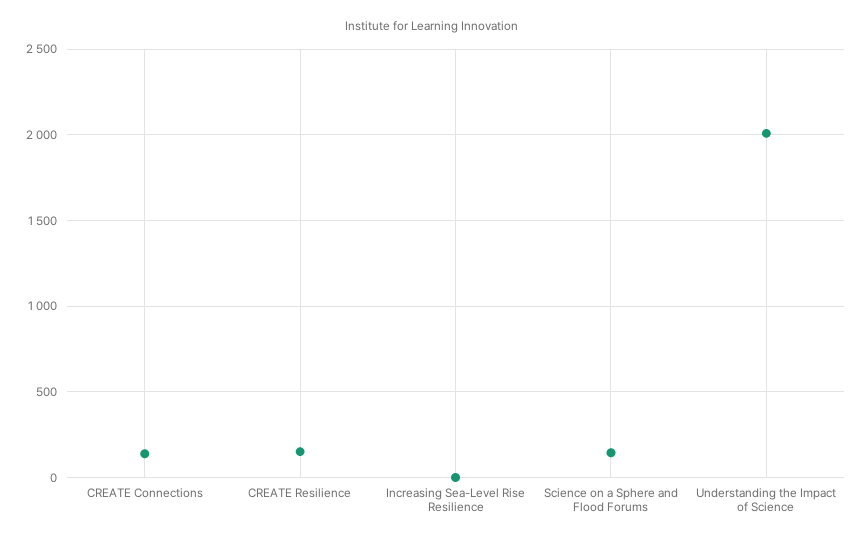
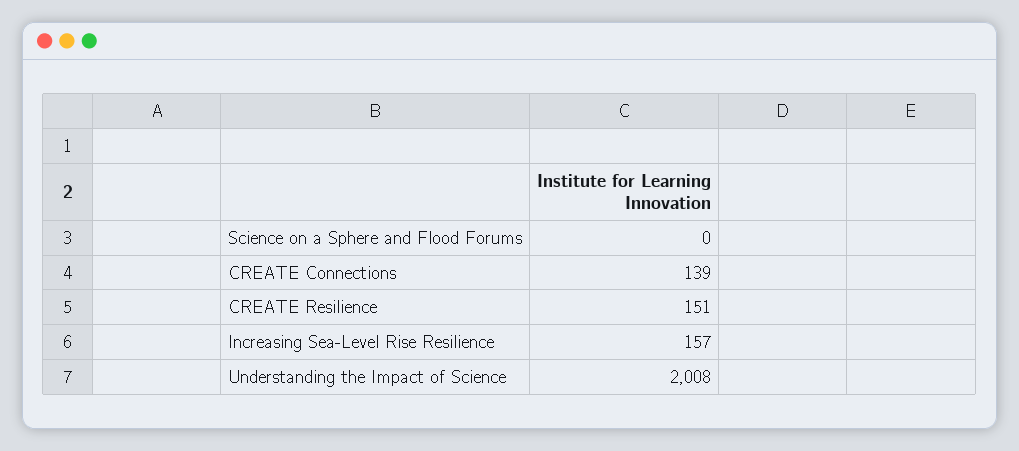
Increasing Sea-Level Rise Resilience: 0 -> 157
Science on a Sphere and Flood Forums: 150 -> 0

